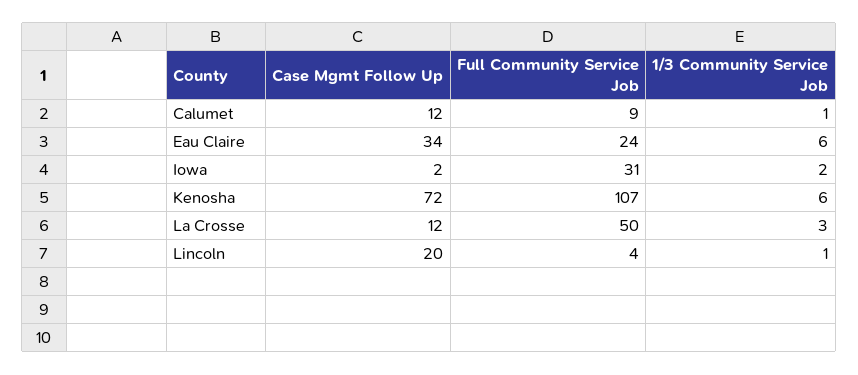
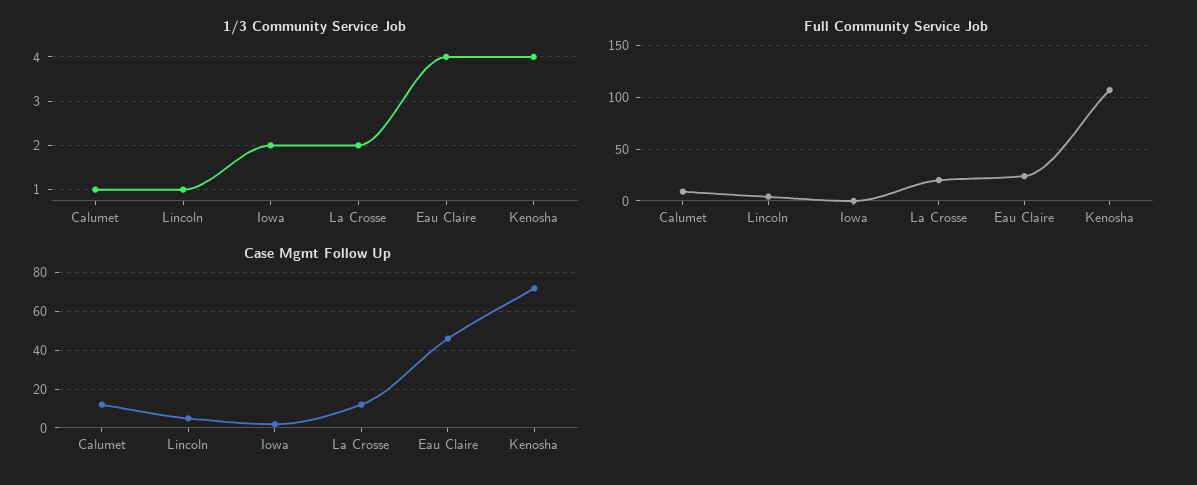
Case Mgmt Follow Up, Eau Claire: 34 -> 45
1/3 Community Service Job, Eau Claire: 6 -> 4
Full Community Service Job, Iowa: 31 -> 0
1/3 Community Service Job, Kenosha: 6 -> 4
Full Community Service Job, La Crosse: 50 -> 20
1/3 Community Service Job, La Crosse: 3 -> 2
Case Mgmt Follow Up, Lincoln: 20 -> 5

